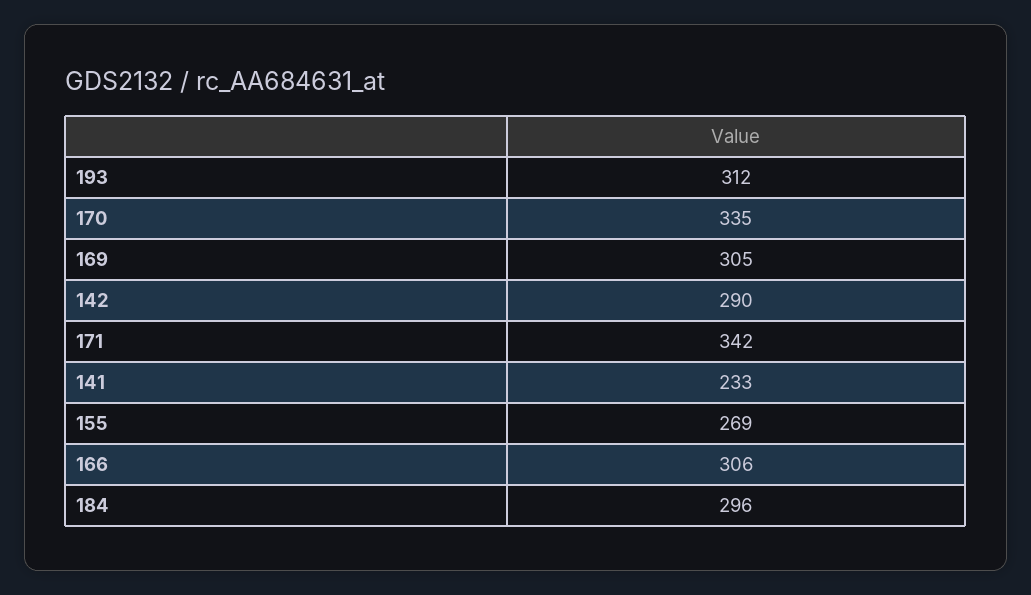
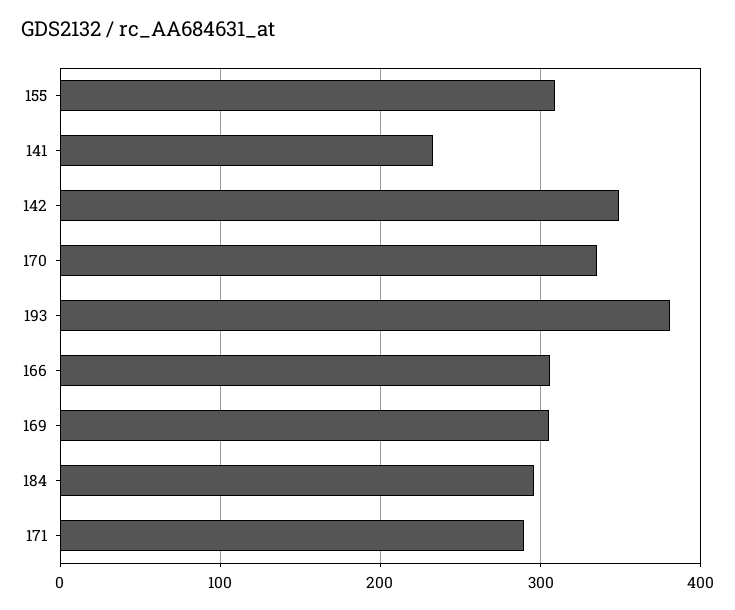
193: 312 -> 380
142: 290 -> 350
171: 342 -> 290
155: 269 -> 310

